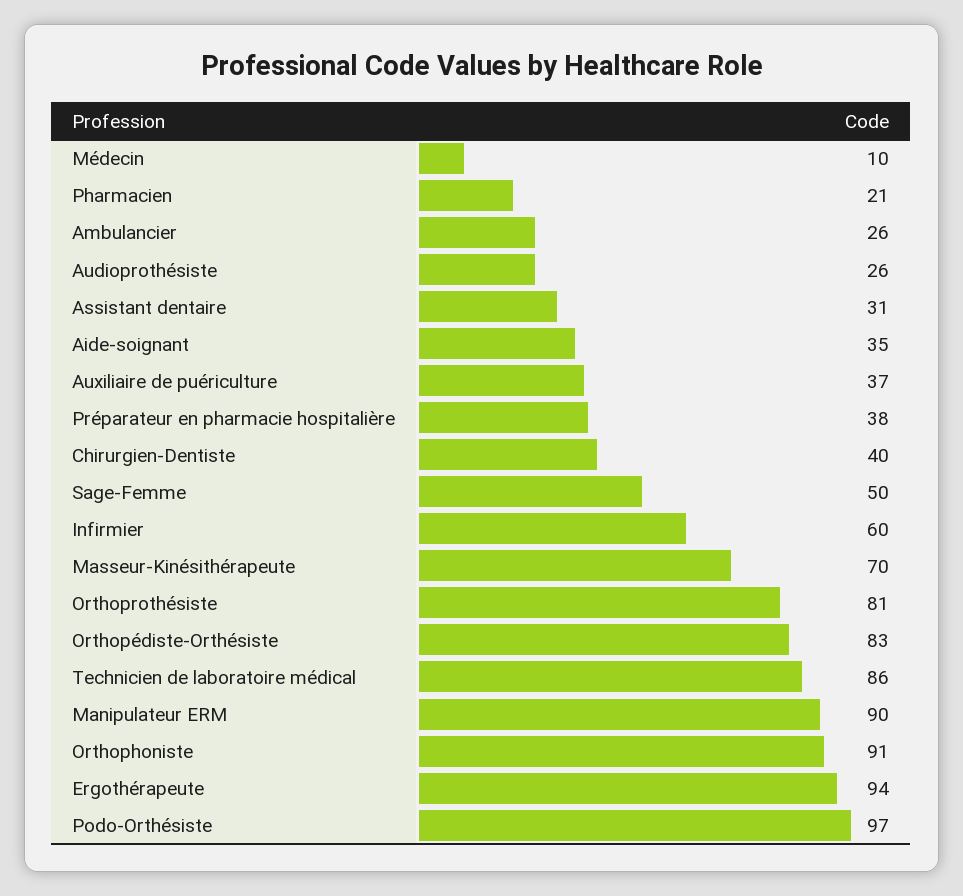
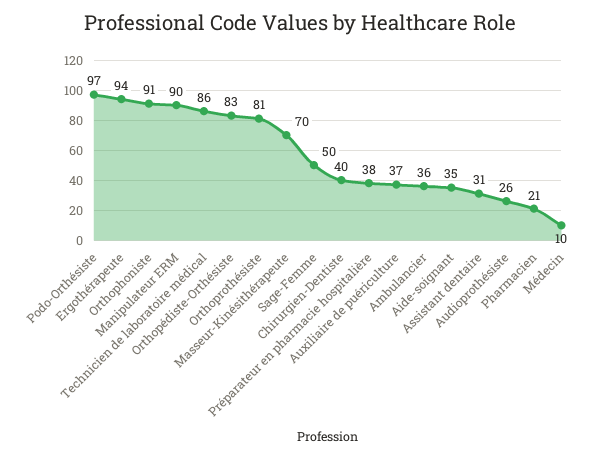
Ambulancier: 26 -> 36
Infirmier: 60 -> none

